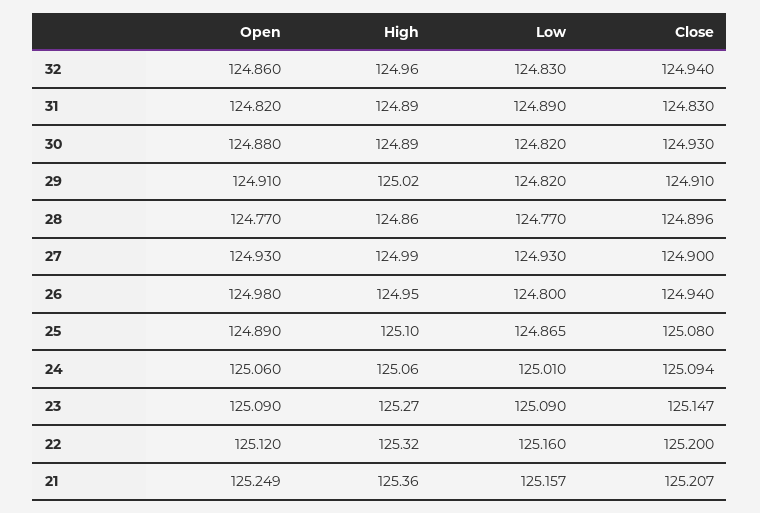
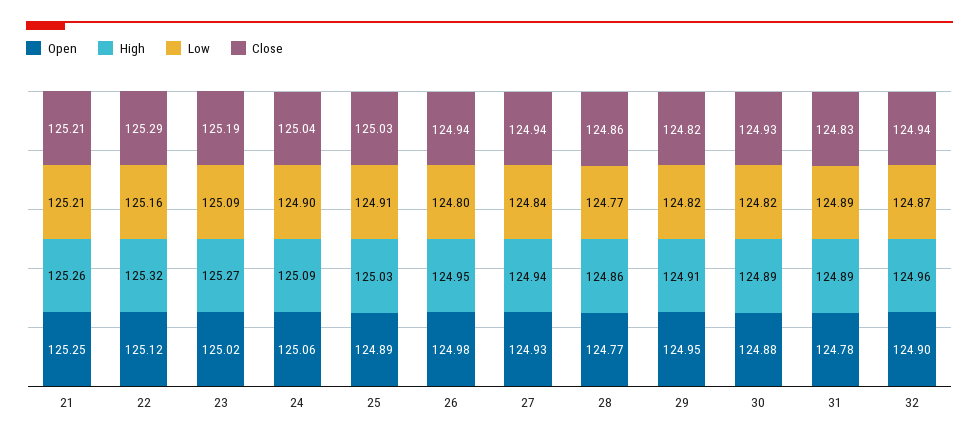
Open, 32: 124.86 -> 124.9
Low, 32: 124.83 -> 124.87
Open, 31: 124.82 -> 124.78
Open, 29: 124.91 -> 124.95
High, 29: 125.02 -> 124.91
Close, 29: 124.91 -> 124.82
Close, 28: 124.896 -> 124.86
High, 27: 124.99 -> 124.94
Low, 27: 124.93 -> 124.84
Close, 27: 124.9 -> 124.94
High, 25: 125.1 -> 125.03
Low, 25: 124.865 -> 124.91
Close, 25: 125.08 -> 125.03
High, 24: 125.06 -> 125.09
Low, 24: 125.01 -> 124.9
Close, 24: 125.094 -> 125.04
Open, 23: 125.09 -> 125.02
Close, 23: 125.147 -> 125.19
Close, 22: 125.2 -> 125.29
High, 21: 125.36 -> 125.26
Low, 21: 125.157 -> 125.21

